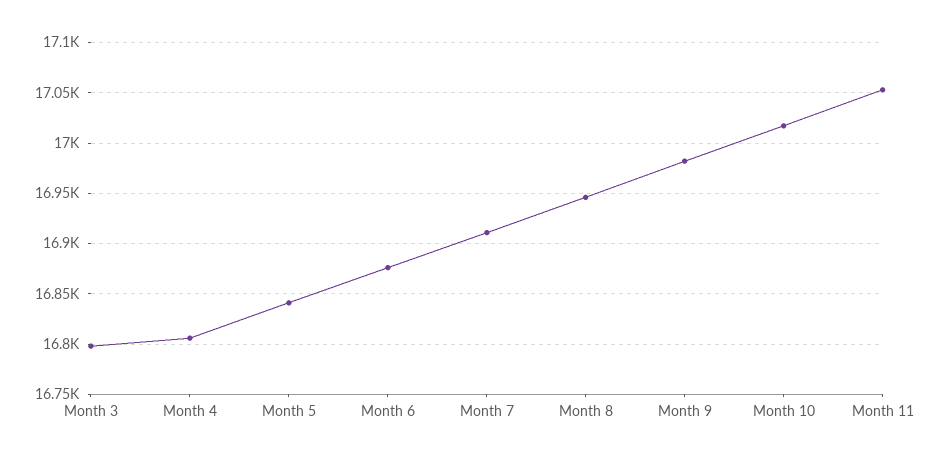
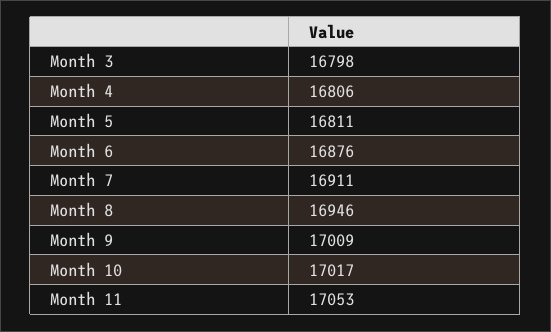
Month 5: 16840 -> 16811
Month 9: 16980 -> 17009

